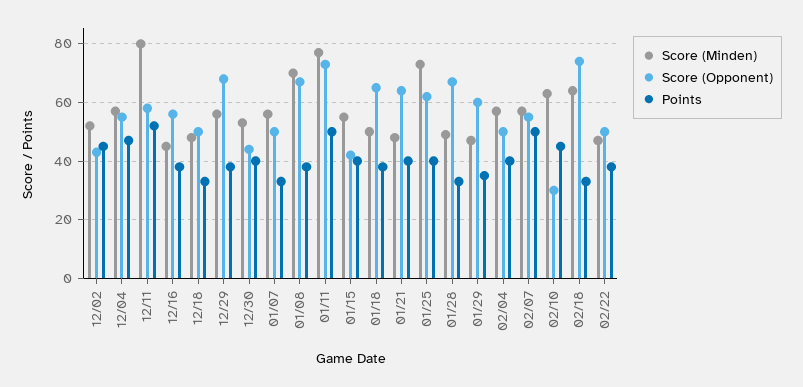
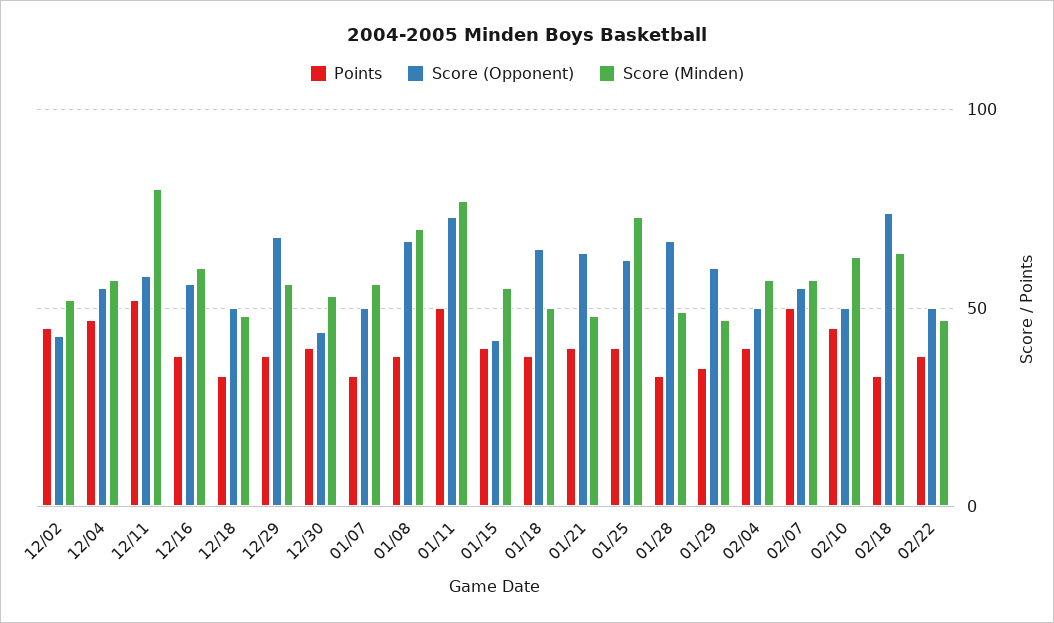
Score (Minden), 12/16: 45 -> 60
Score (Opponent), 02/10: 30 -> 50

